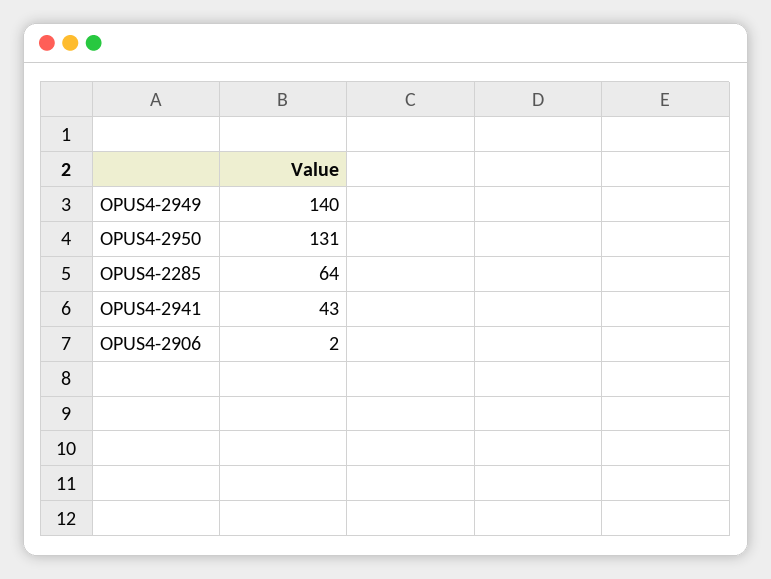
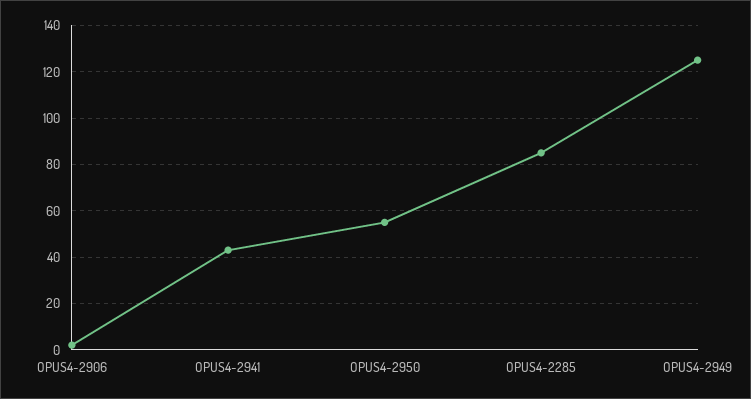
OPUS4-2949: 140 -> 125
OPUS4-2950: 131 -> 55
OPUS4-2285: 64 -> 85

